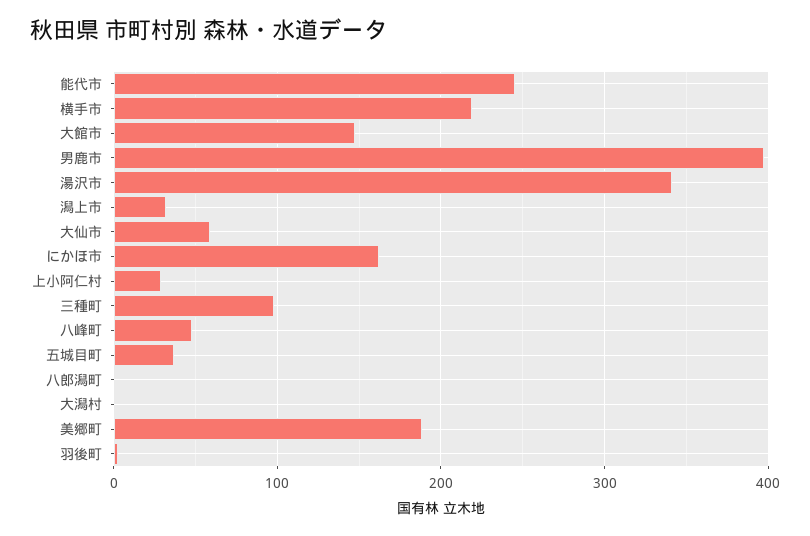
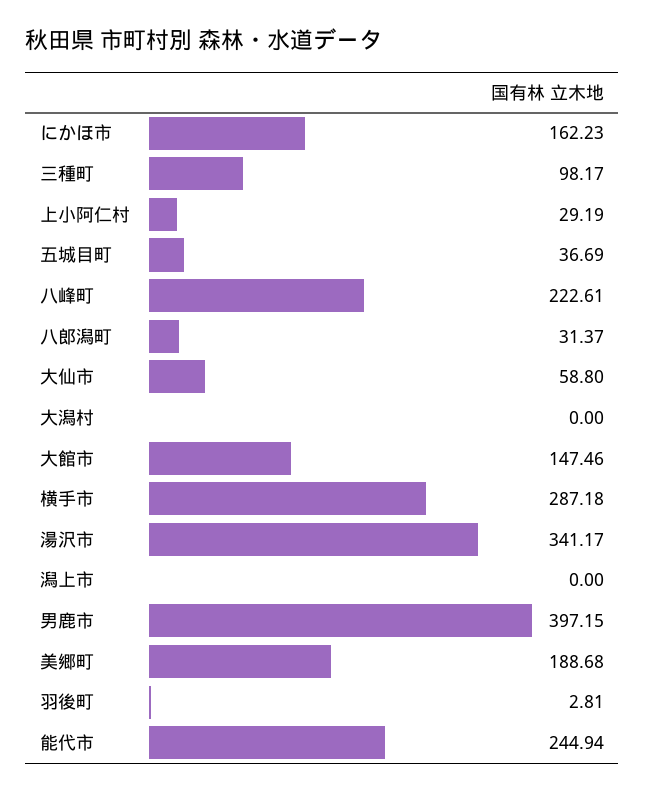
横手市: 220 -> 287.18
潟上市: 30 -> 0
八峰町: 50 -> 222.61
八郎潟町: 0 -> 31.37

